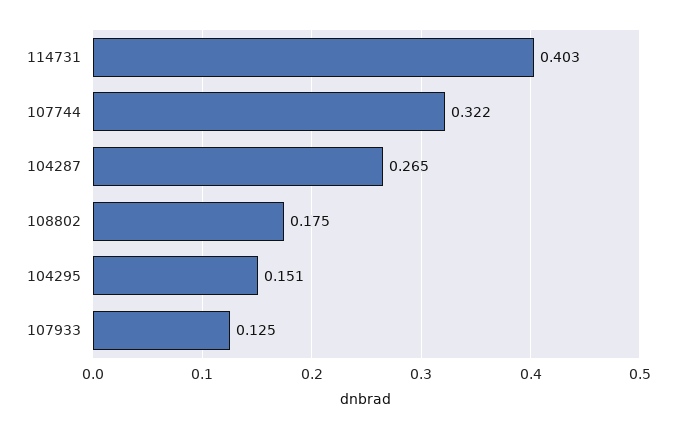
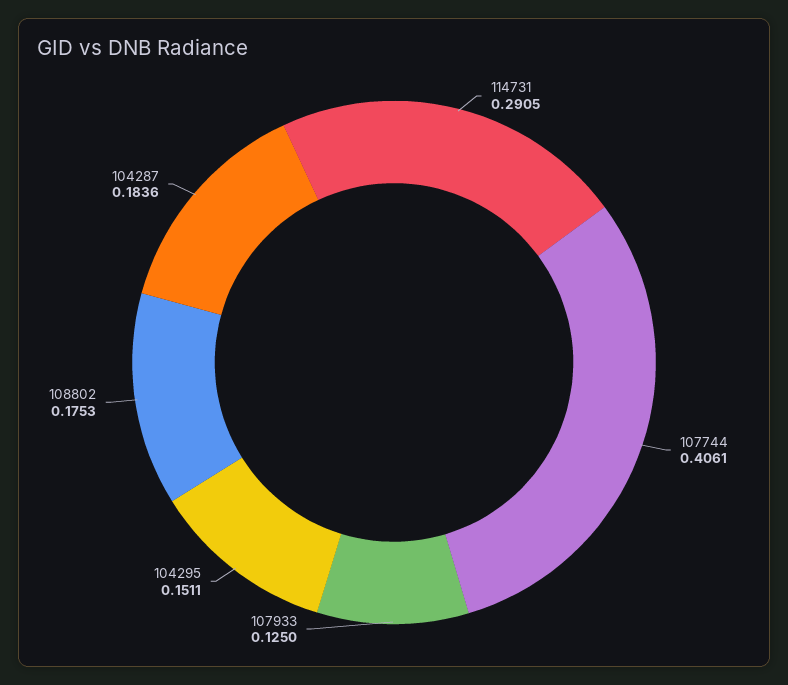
114731: 0.403 -> 0.2905
107744: 0.322 -> 0.4061
104287: 0.265 -> 0.1836

